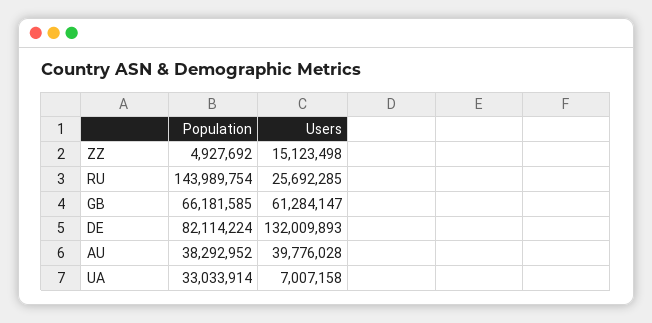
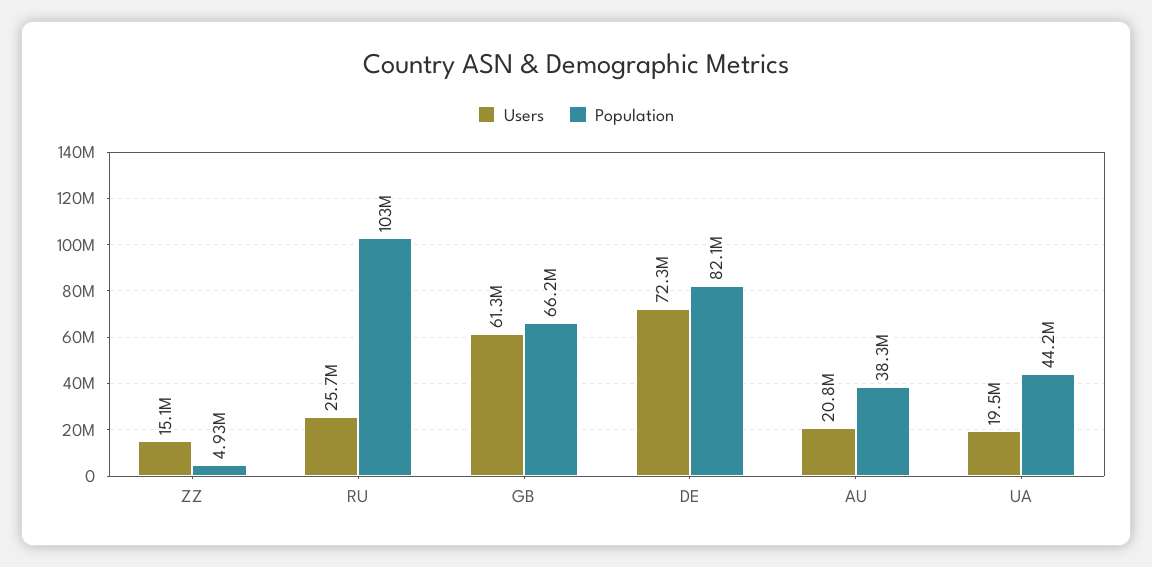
Population, RU: 143989754 -> 103000000
Users, DE: 132009893 -> 72300000
Users, AU: 39776028 -> 20800000
Population, UA: 33033914 -> 44200000
Users, UA: 7007158 -> 19500000

